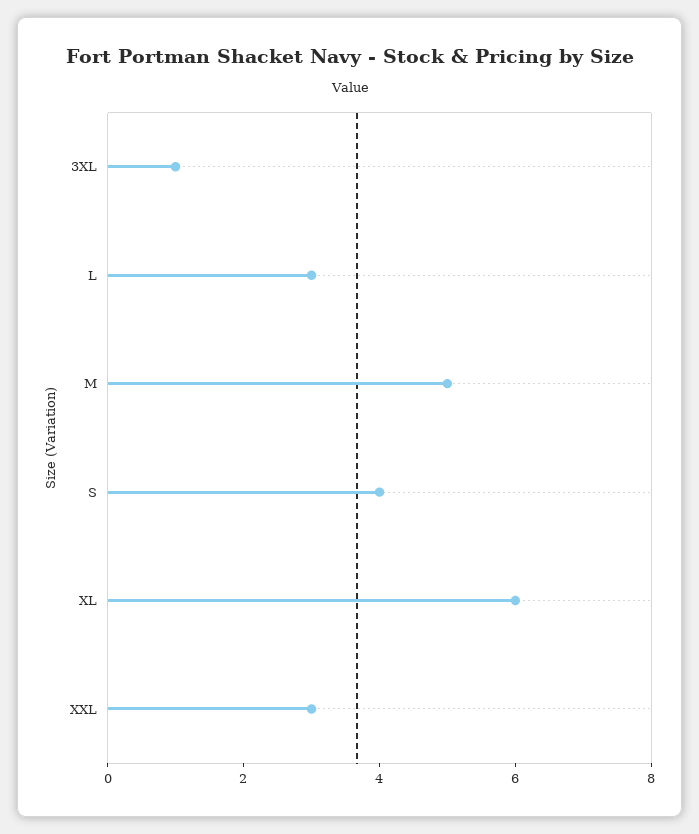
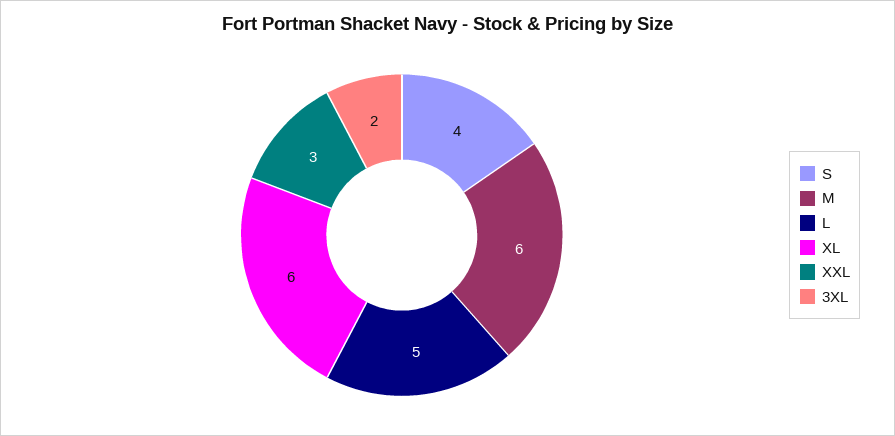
3XL: 1 -> 2
L: 3 -> 5
M: 5 -> 6

